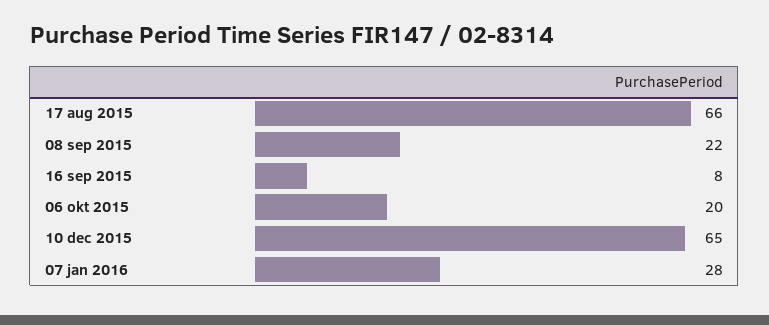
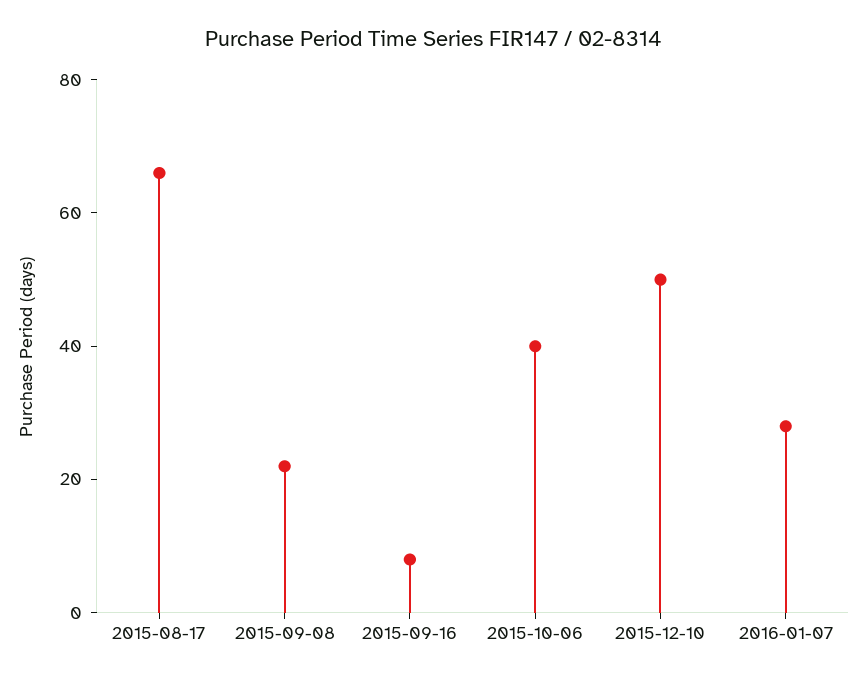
06 okt 2015: 20 -> 40
10 dec 2015: 65 -> 50

